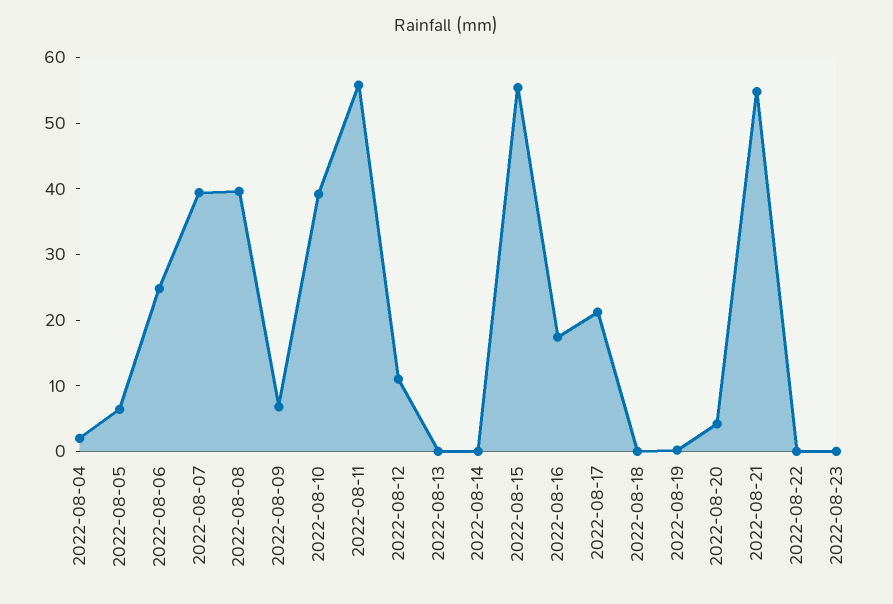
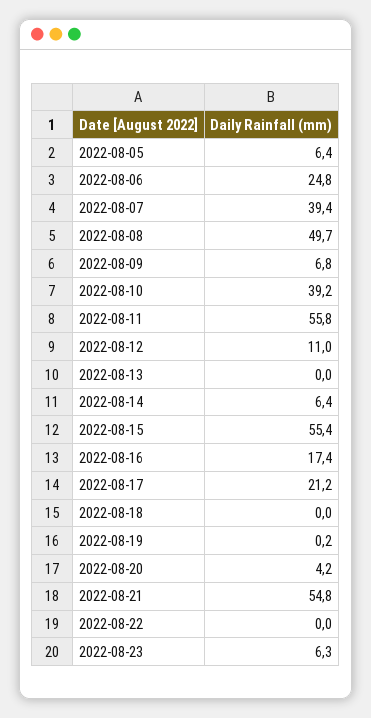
2022-08-04: 2 -> none
2022-08-08: 40 -> 49.7
2022-08-14: 0 -> 6.4
2022-08-23: 0 -> 6.3

